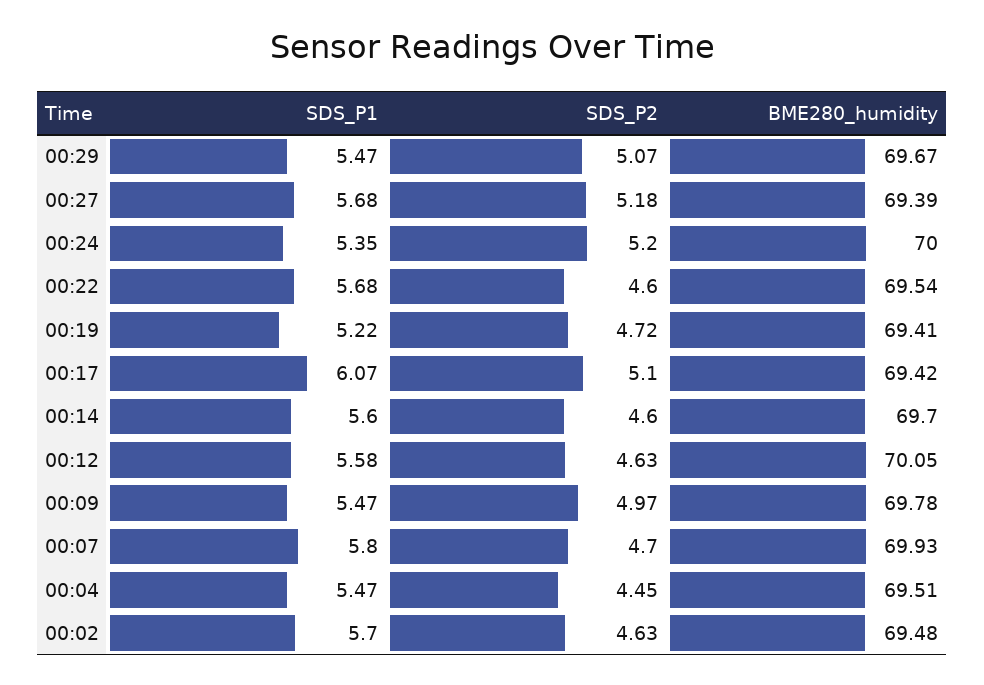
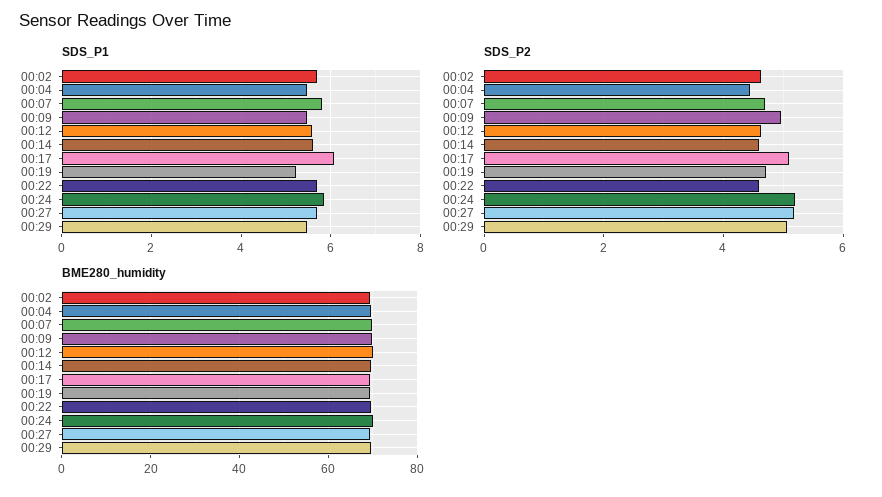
SDS_P1, 00:24: 5.35 -> 5.8

